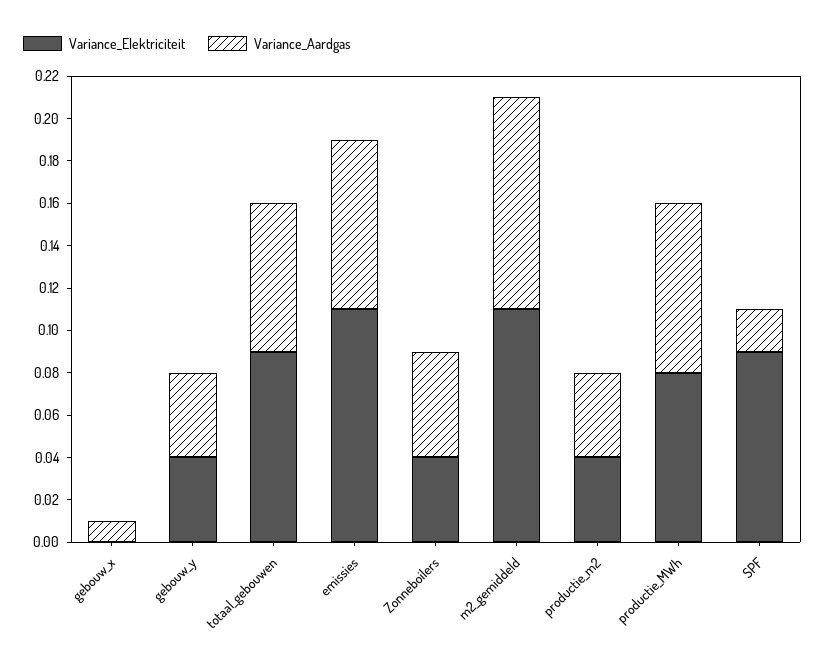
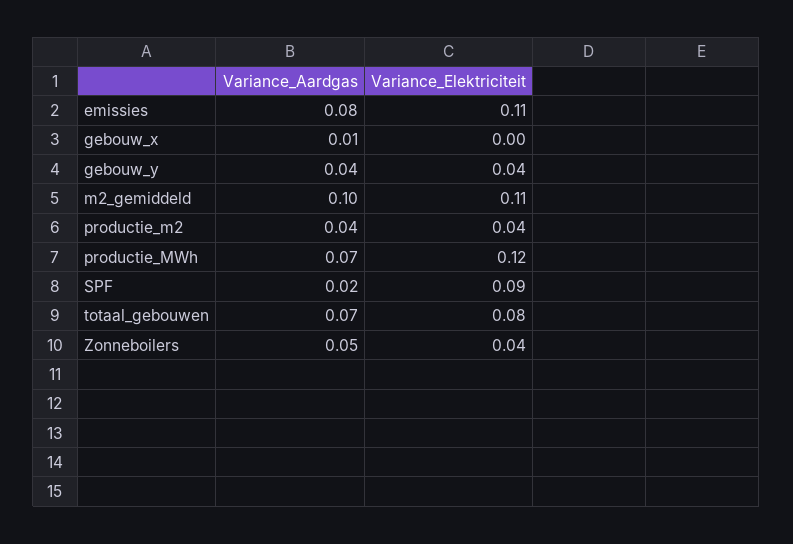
Variance_Elektriciteit, totaal_gebouwen: 0.09 -> 0.08
Variance_Elektriciteit, productie_MWh: 0.08 -> 0.12
Variance_Aardgas, productie_MWh: 0.08 -> 0.07

